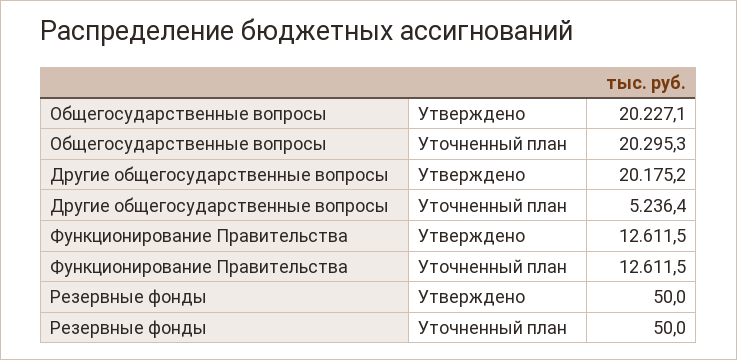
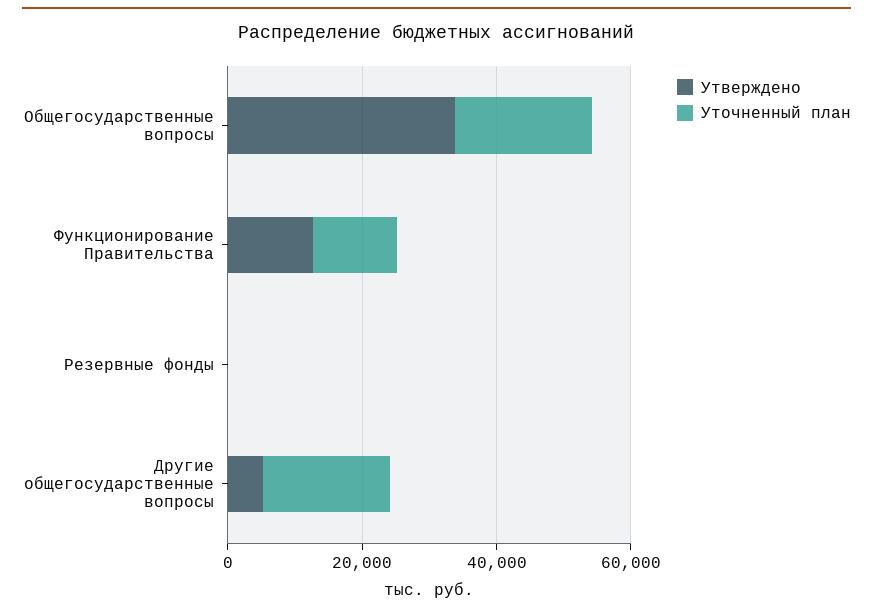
Утверждено, Общегосударственные вопросы: 20227.1 -> 35000
Утверждено, Другие общегосударственные вопросы: 20175.2 -> 5000
Уточненный план, Другие общегосударственные вопросы: 5236.4 -> 20000

